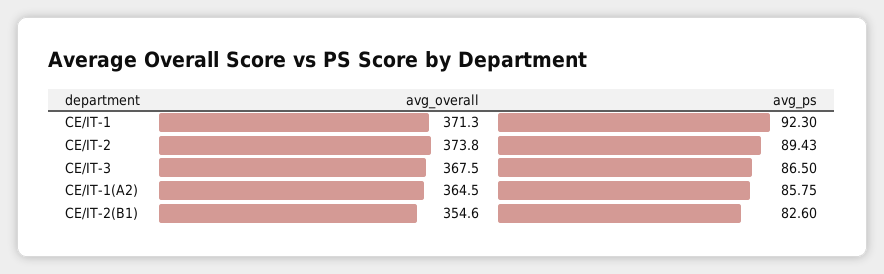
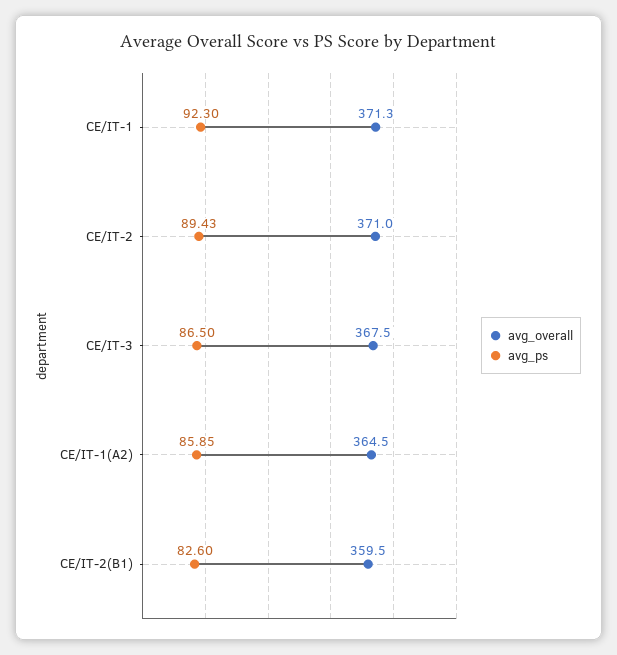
avg_overall, CE/IT-2: 373.8 -> 371
avg_ps, CE/IT-1(A2): 85.75 -> 85.85
avg_overall, CE/IT-2(B1): 354.6 -> 359.5

